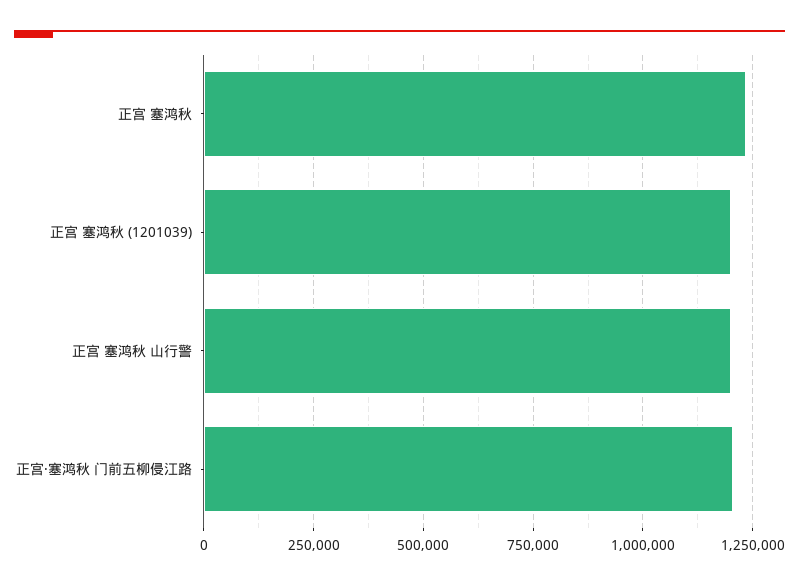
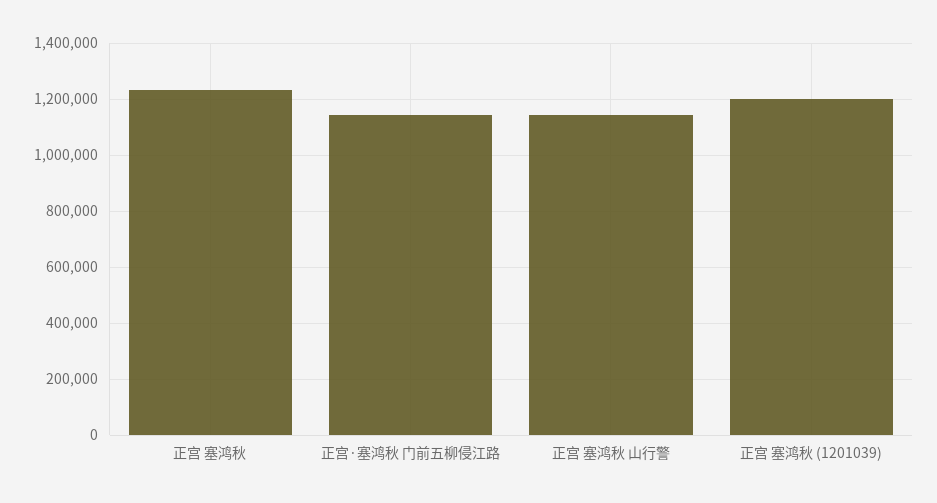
正宫 塞鸿秋 山行警: 1200000 -> 1150000
正宫·塞鸿秋 门前五柳侵江路: 1200000 -> 1150000

